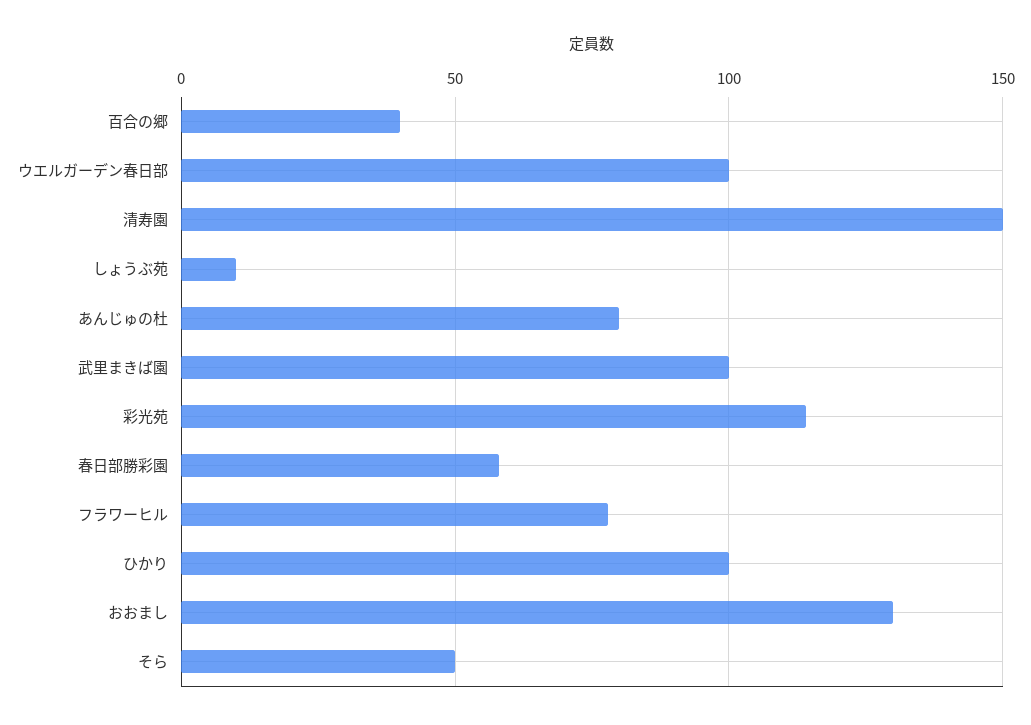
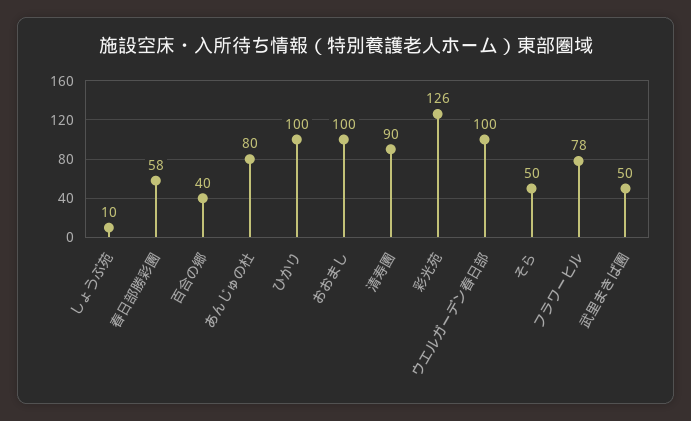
清寿園: 150 -> 90
武里まきば園: 100 -> 50
彩光苑: 115 -> 126
おおまし: 130 -> 100

